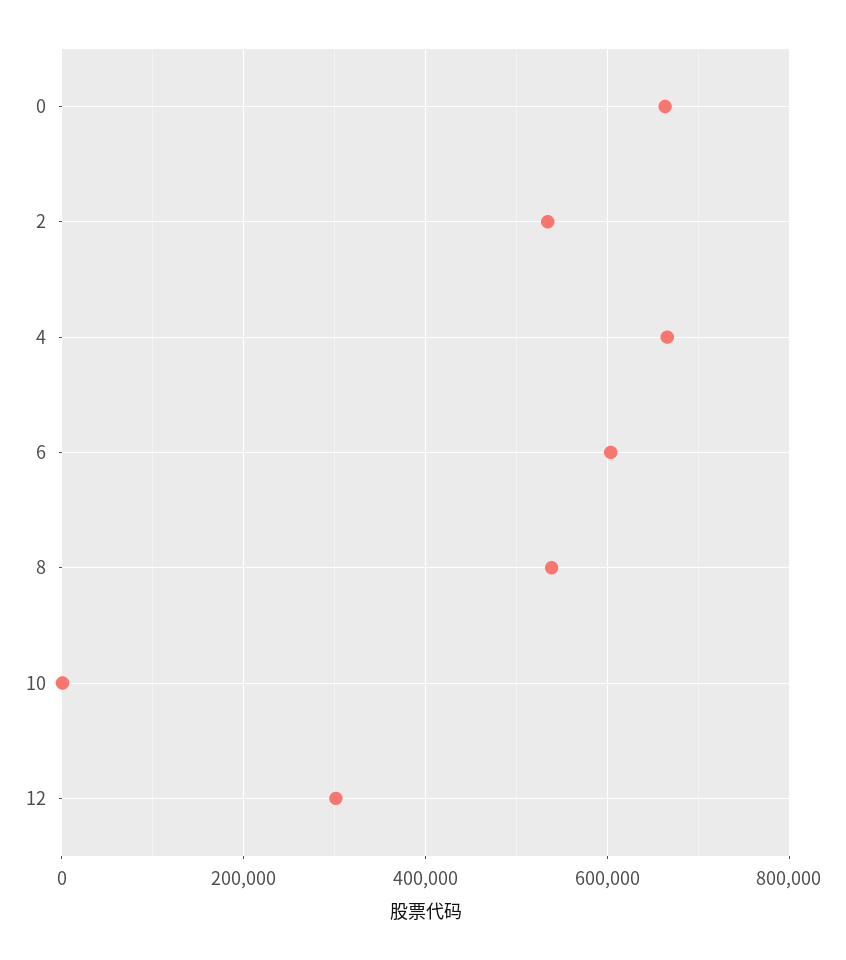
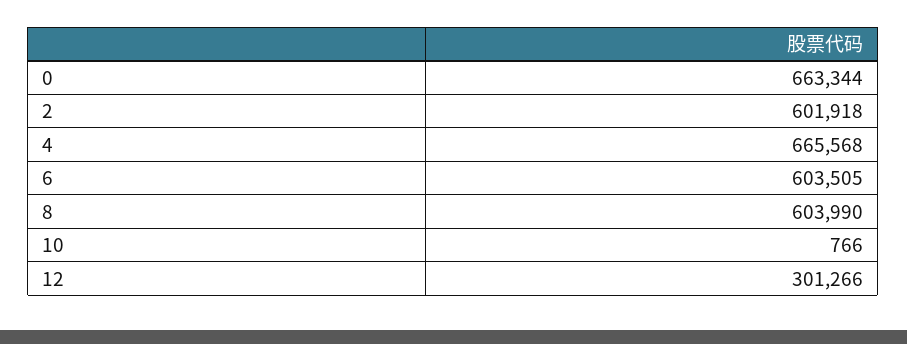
2: 540000 -> 601918
8: 540000 -> 603990

